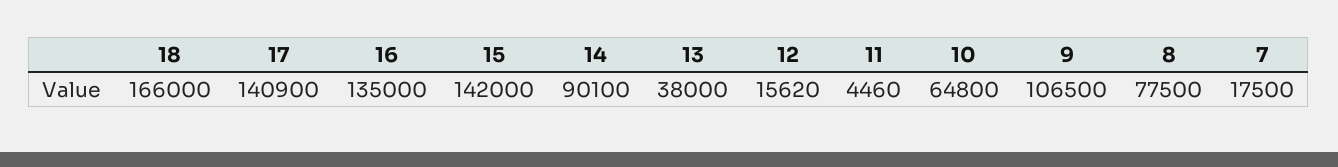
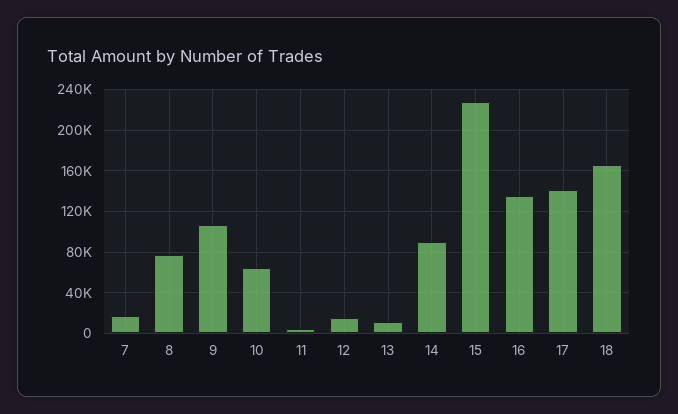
15: 142000 -> 230000
13: 38000 -> 10000

